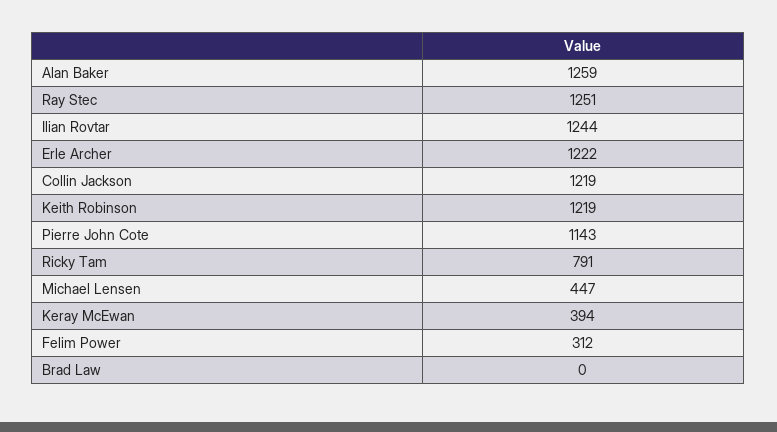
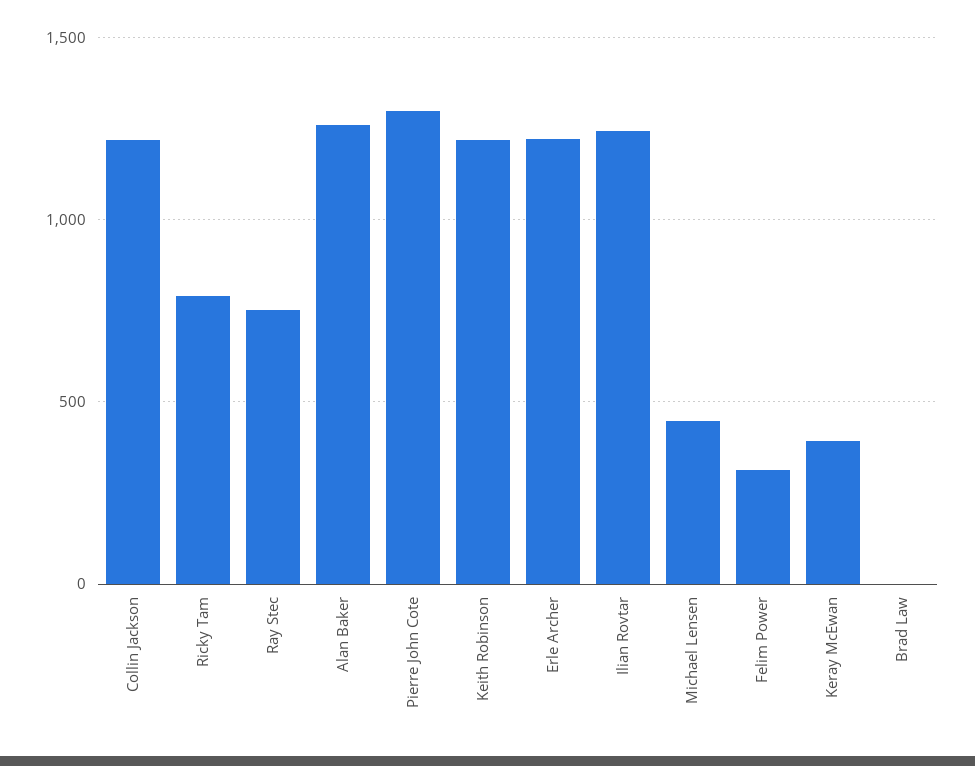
Ray Stec: 1251 -> 750
Pierre John Cote: 1143 -> 1300

